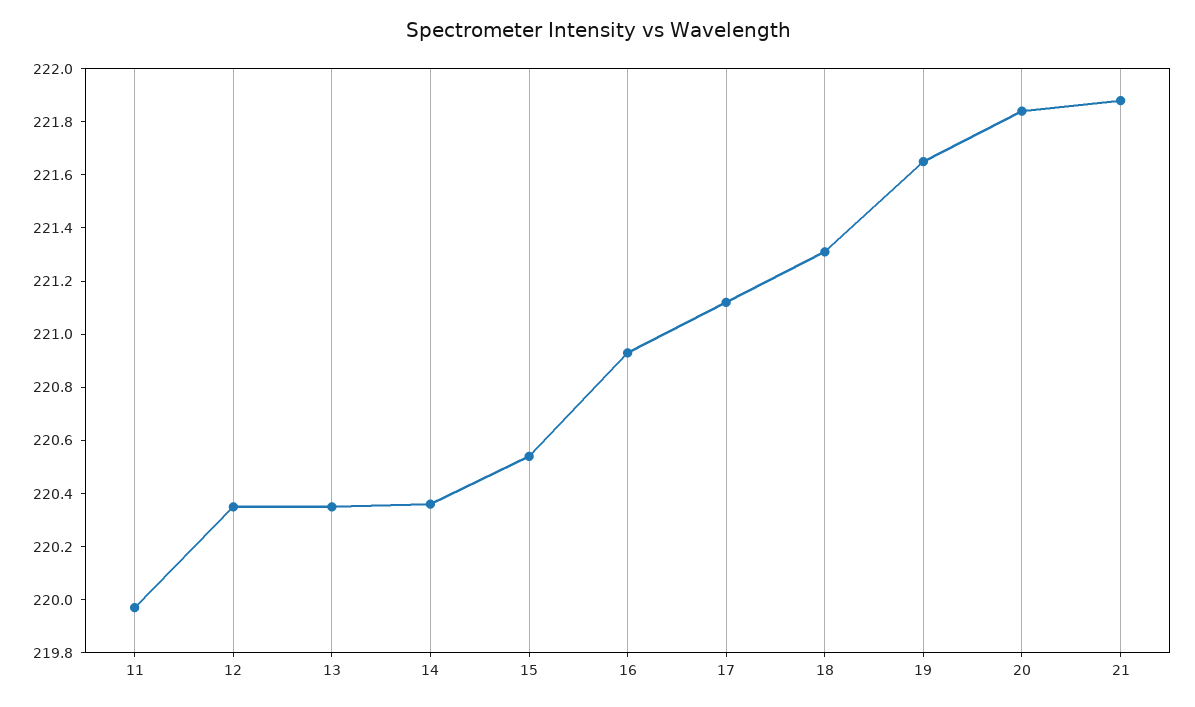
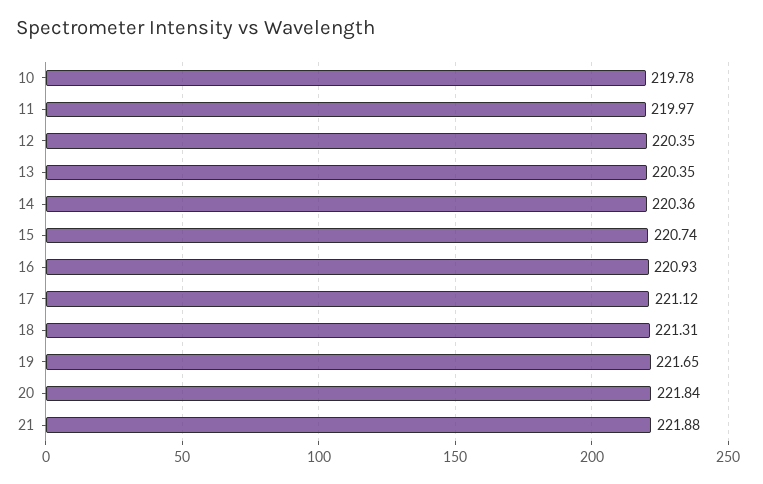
15: 220.55 -> 220.74
10: none -> 219.78

